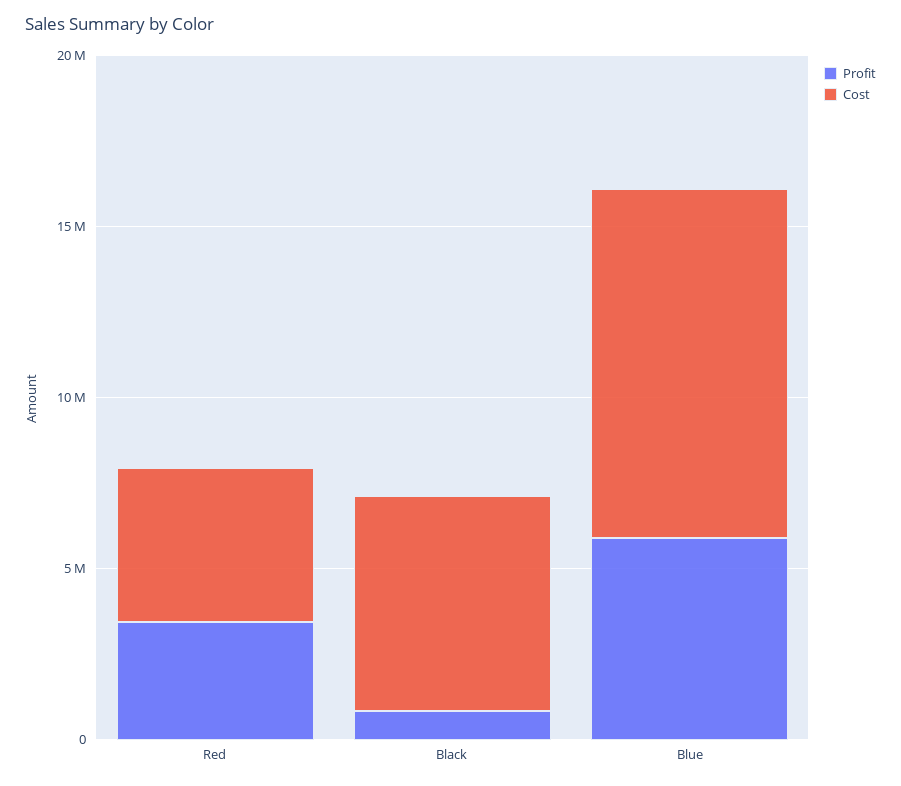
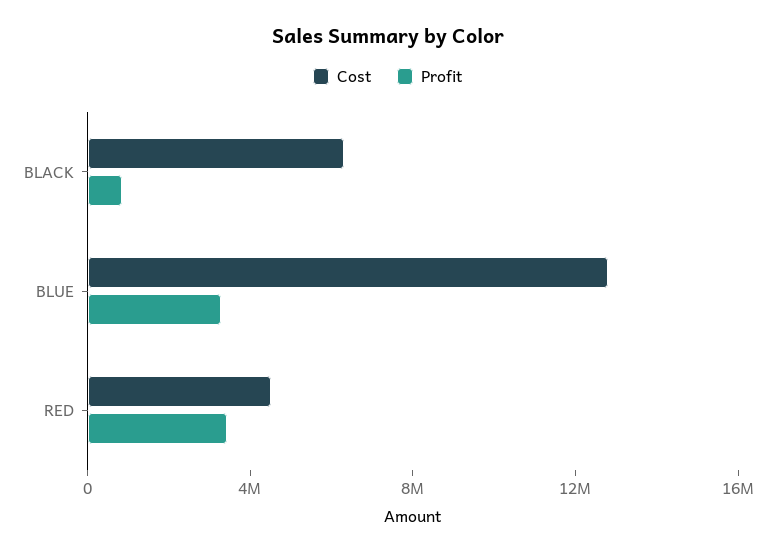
Profit, Blue: 6000000 -> 3000000
Cost, Blue: 10000000 -> 13000000

